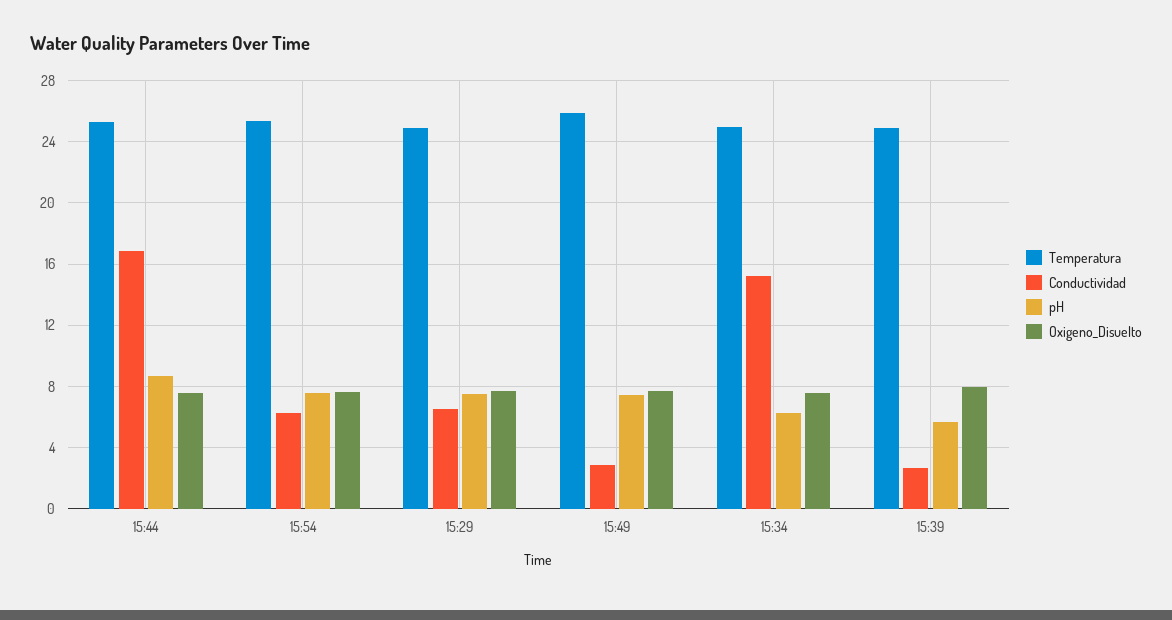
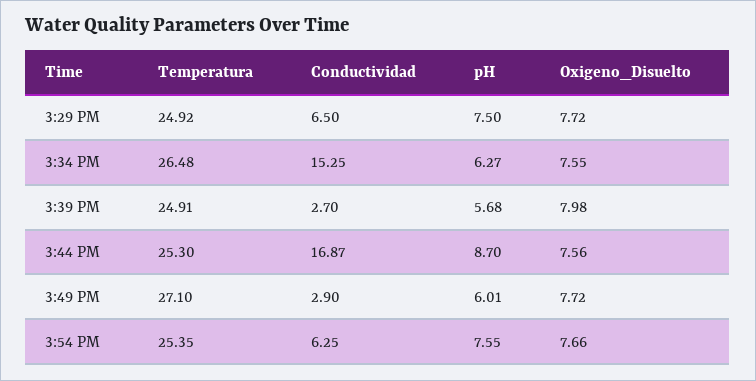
Temperatura, 15:49: 26 -> 27.1
pH, 15:49: 7.5 -> 6.01
Temperatura, 15:34: 25 -> 26.48

